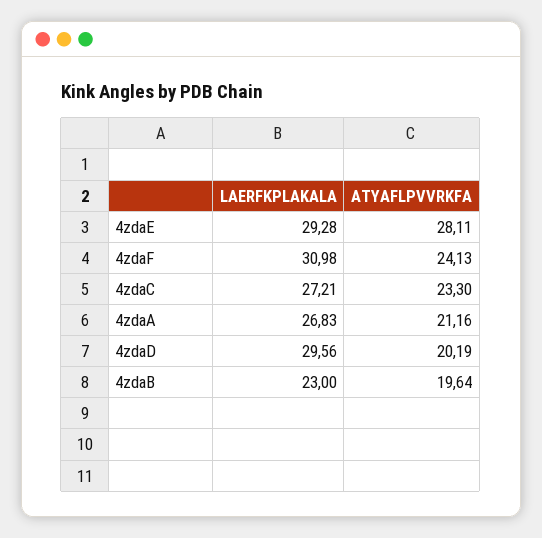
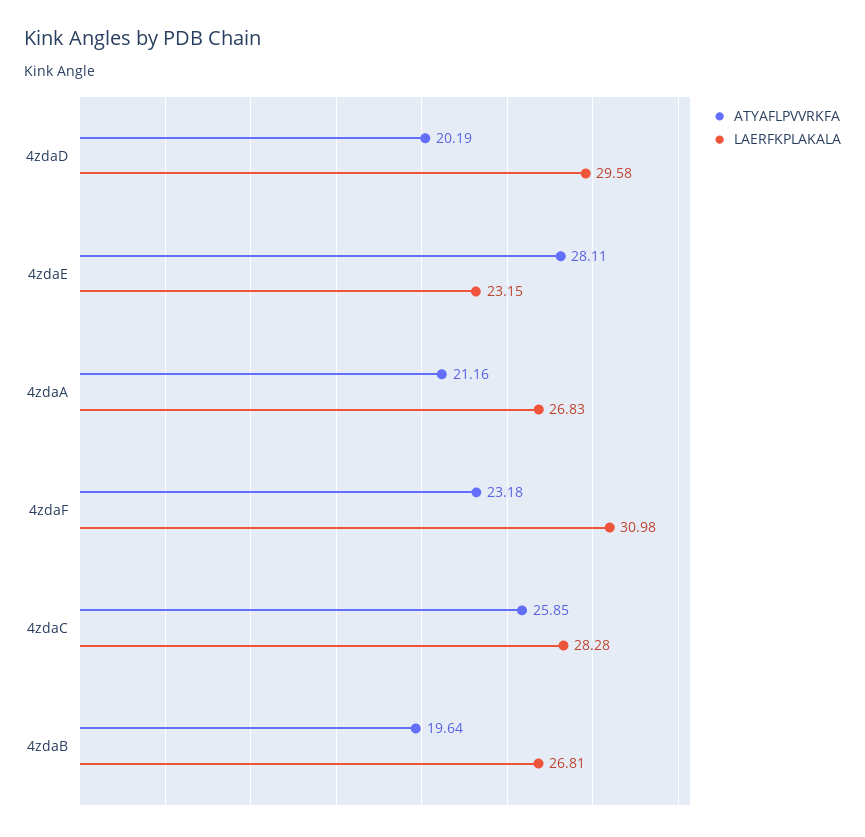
LAERFKPLAKALA, 4zdaE: 29.28 -> 23.15
ATYAFLPVVRKFA, 4zdaF: 24.13 -> 23.18
LAERFKPLAKALA, 4zdaC: 27.21 -> 28.28
ATYAFLPVVRKFA, 4zdaC: 23.3 -> 25.85
LAERFKPLAKALA, 4zdaD: 29.56 -> 29.58
LAERFKPLAKALA, 4zdaB: 23 -> 26.81

